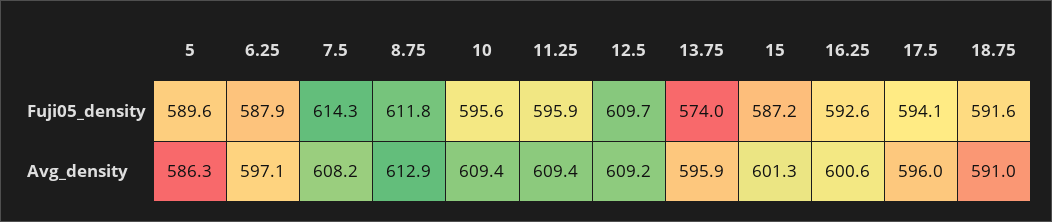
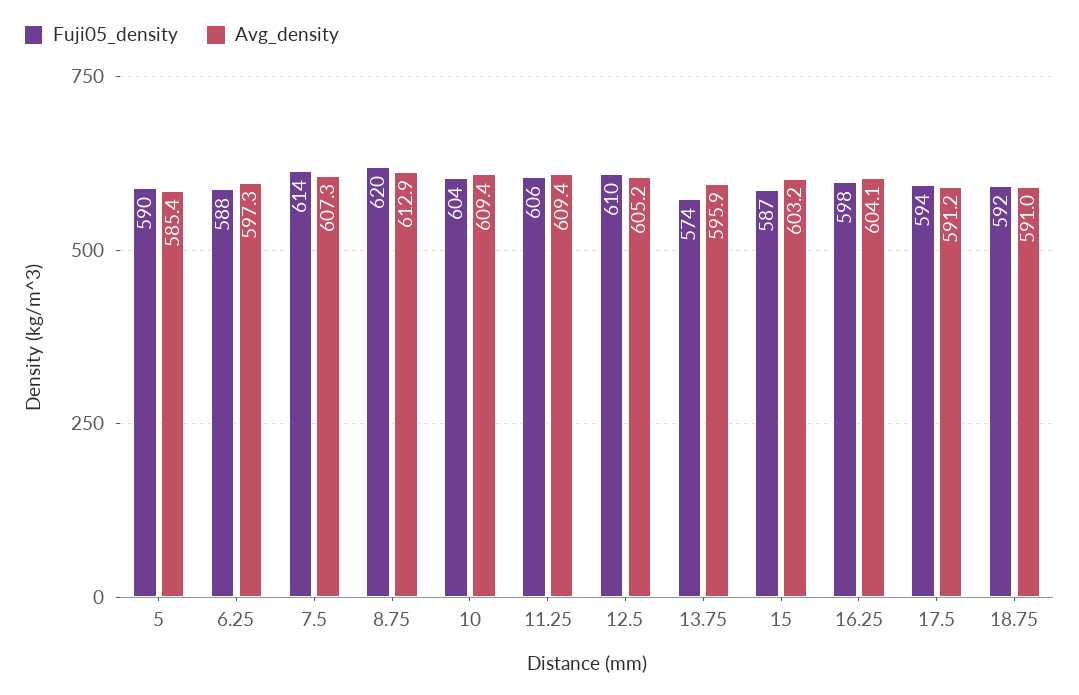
Fuji05_density, 8.75: 611.8 -> 620
Fuji05_density, 10: 595.6 -> 604
Fuji05_density, 11.25: 595.9 -> 606
Fuji05_density, 16.25: 592.6 -> 598
Avg_density, 5: 586.3 -> 585.4
Avg_density, 6.25: 597.1 -> 597.3
Avg_density, 7.5: 608.2 -> 607.3
Avg_density, 12.5: 609.2 -> 605.2
Avg_density, 15: 601.3 -> 603.2
Avg_density, 16.25: 600.6 -> 604.1
Avg_density, 17.5: 596 -> 591.2

